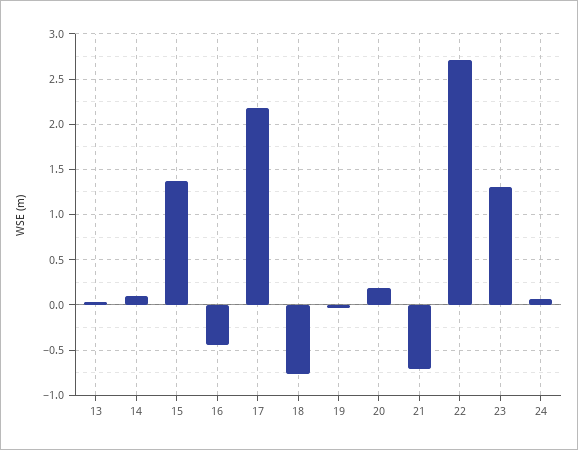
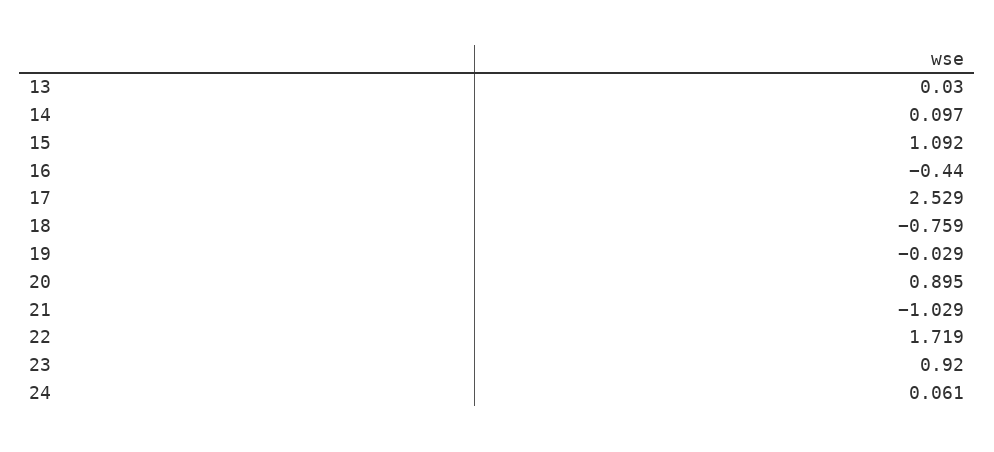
15: 1.4 -> 1.092
17: 2.2 -> 2.529
20: 0.2 -> 0.895
21: -0.7 -> -1.029
22: 2.7 -> 1.719
23: 1.3 -> 0.92

